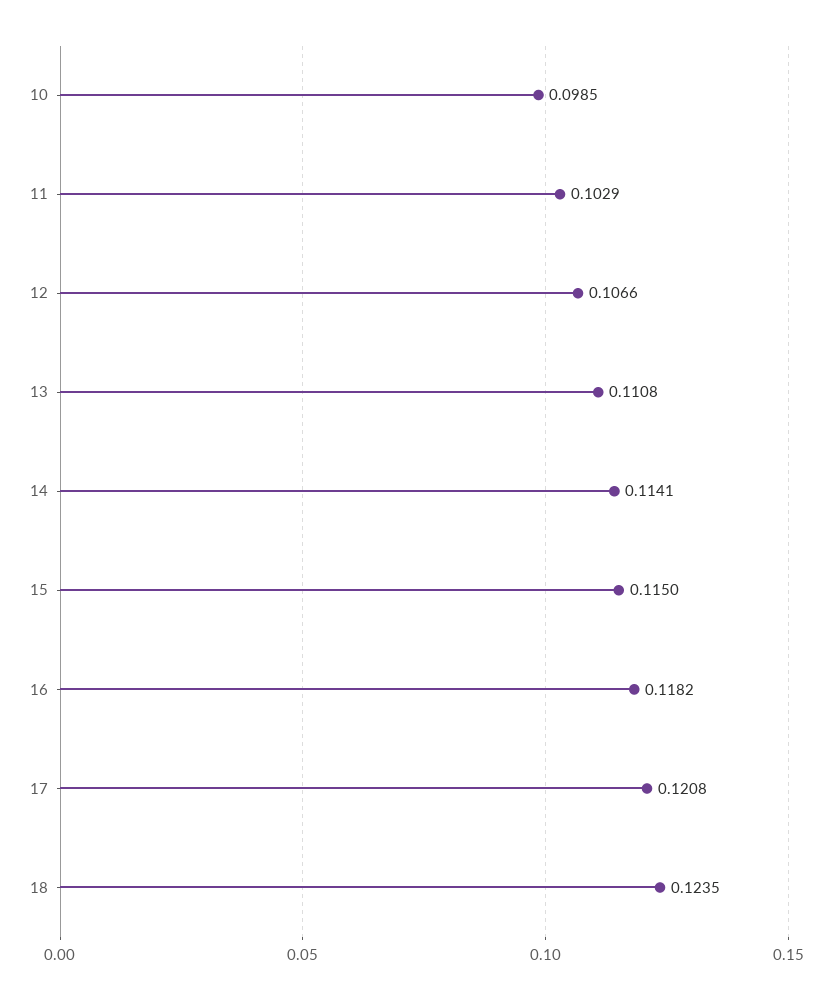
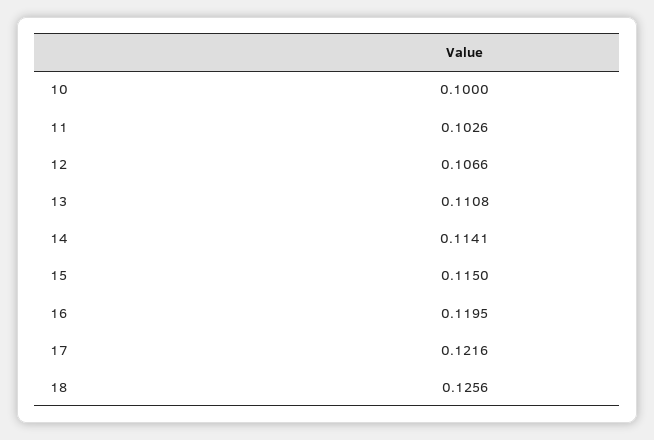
10: 0.0985 -> 0.1
11: 0.1029 -> 0.1026
16: 0.1182 -> 0.1195
17: 0.1208 -> 0.1216
18: 0.1235 -> 0.1256

